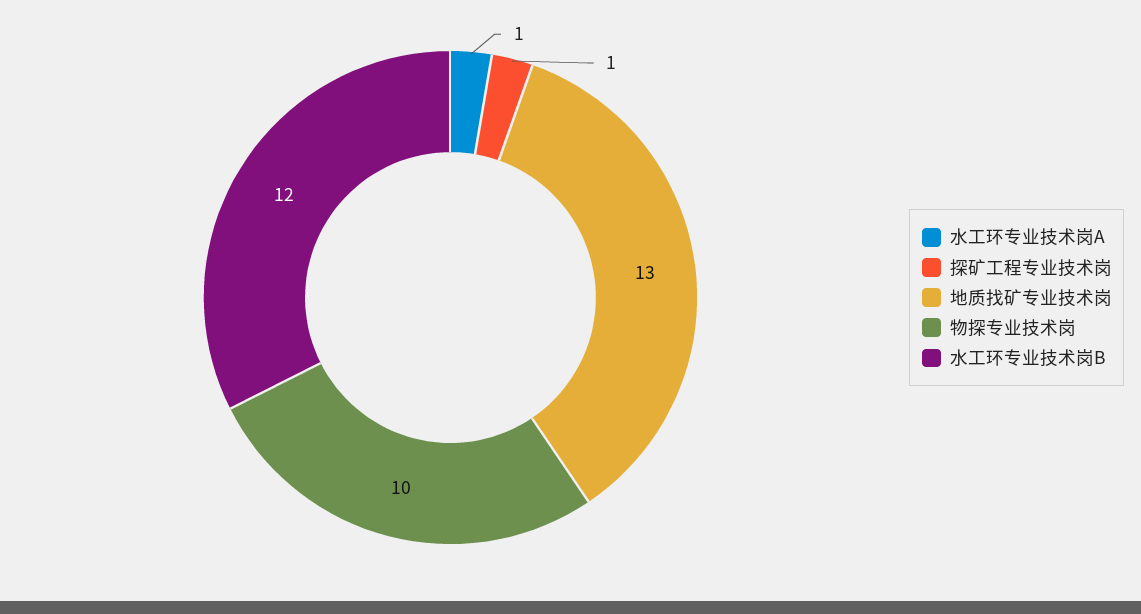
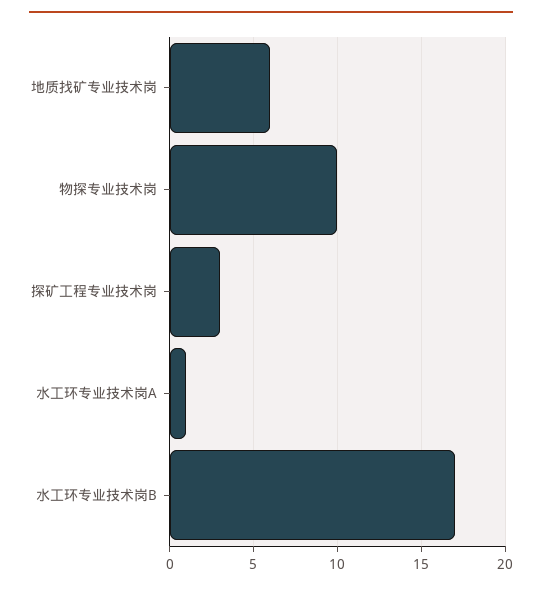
探矿工程专业技术岗: 1 -> 3
地质找矿专业技术岗: 13 -> 6
水工环专业技术岗B: 12 -> 17

